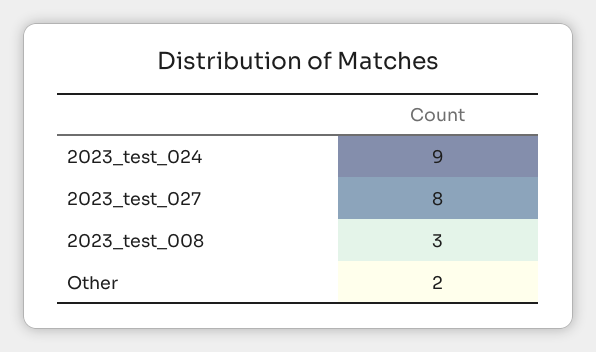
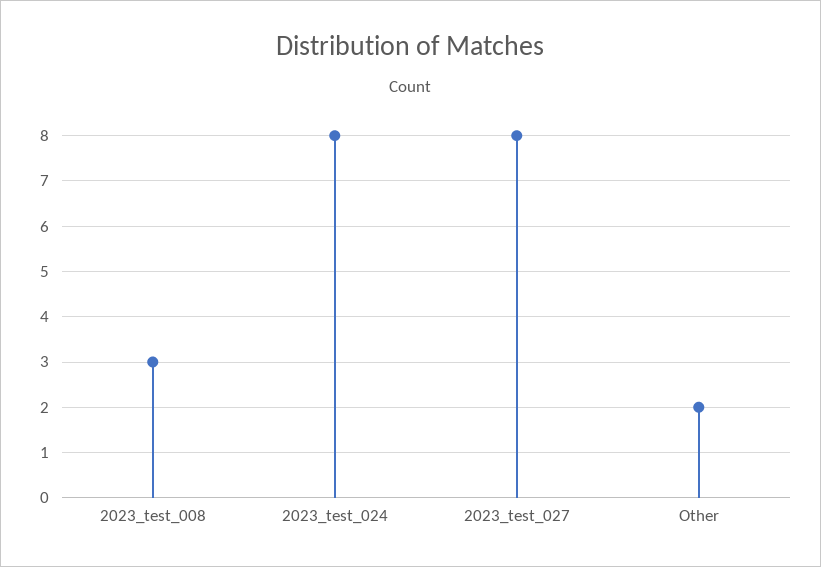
2023_test_024: 9 -> 8

